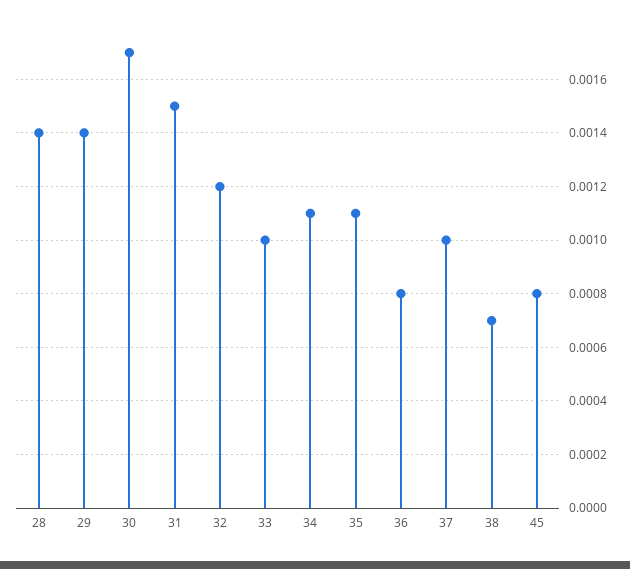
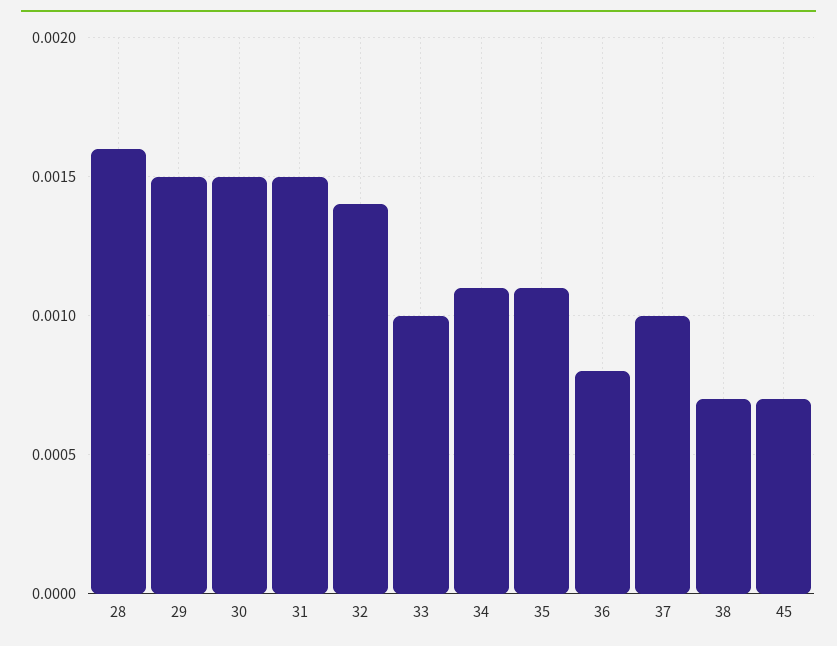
28: 0.0014 -> 0.0016
29: 0.0014 -> 0.0015
30: 0.0017 -> 0.0015
32: 0.0012 -> 0.0014
45: 0.0008 -> 0.0007

